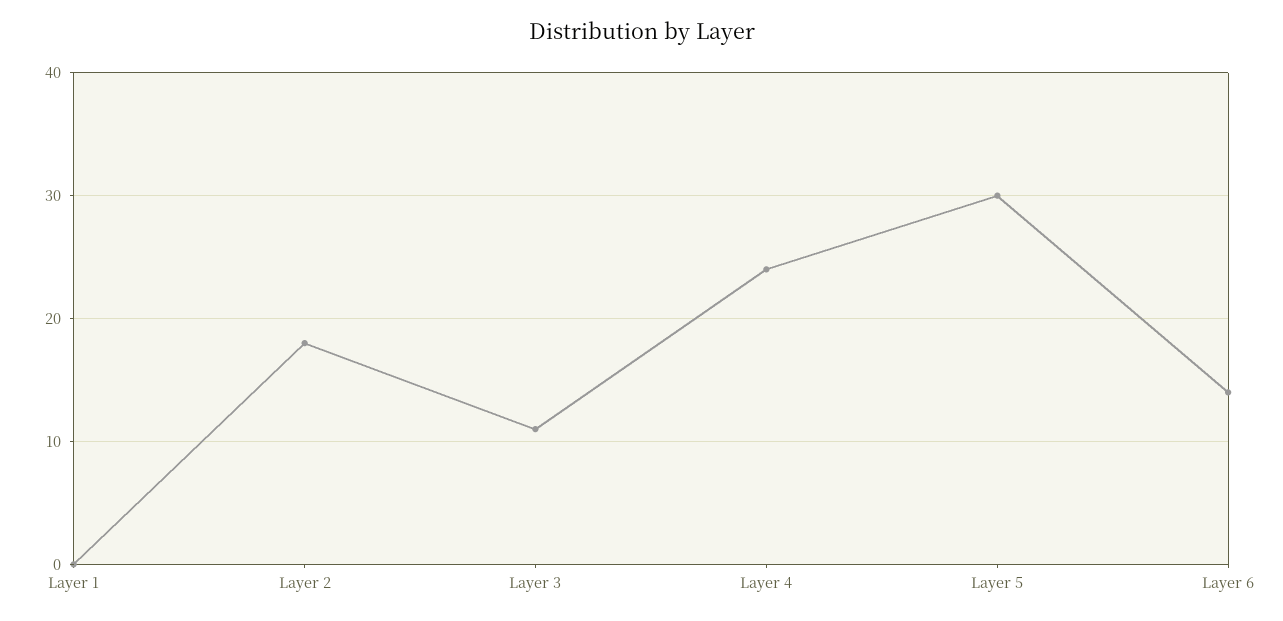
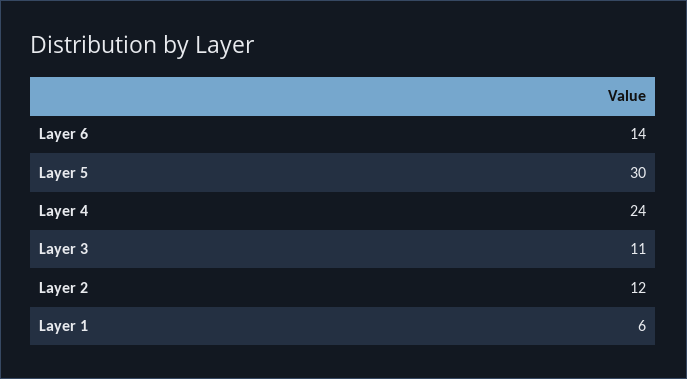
Layer 1: 0 -> 6
Layer 2: 18 -> 12

